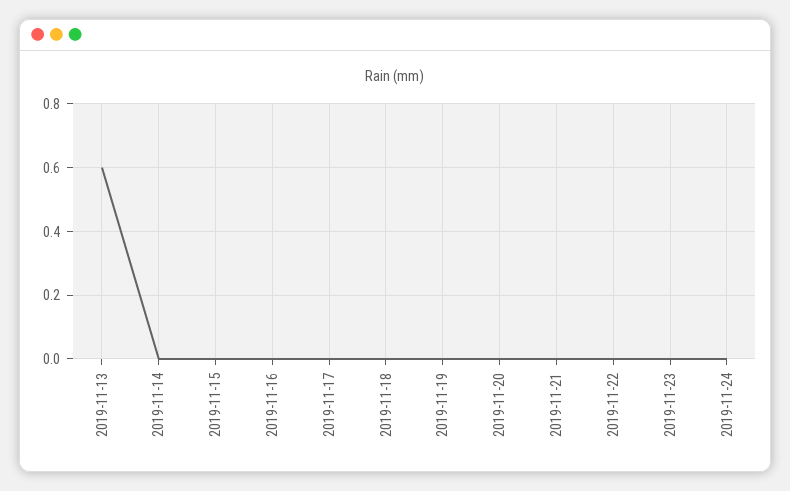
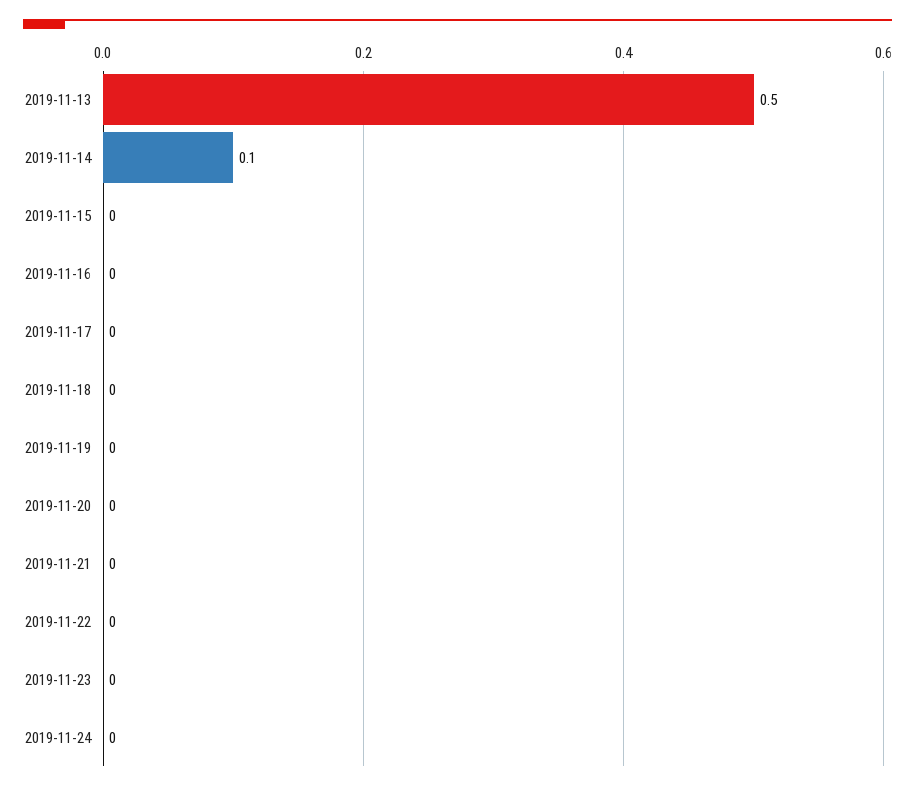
2019-11-13: 0.6 -> 0.5
2019-11-14: 0 -> 0.1

